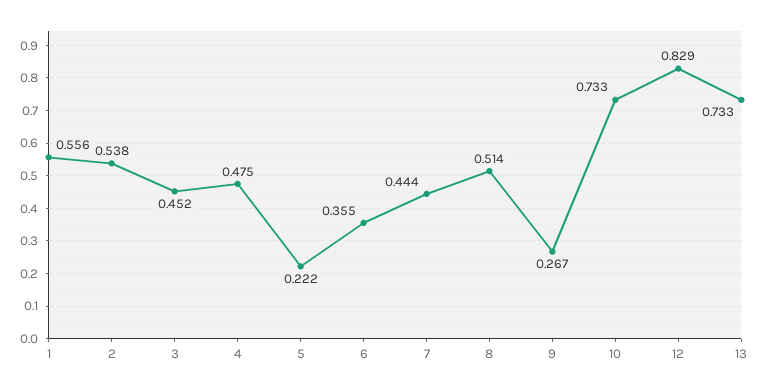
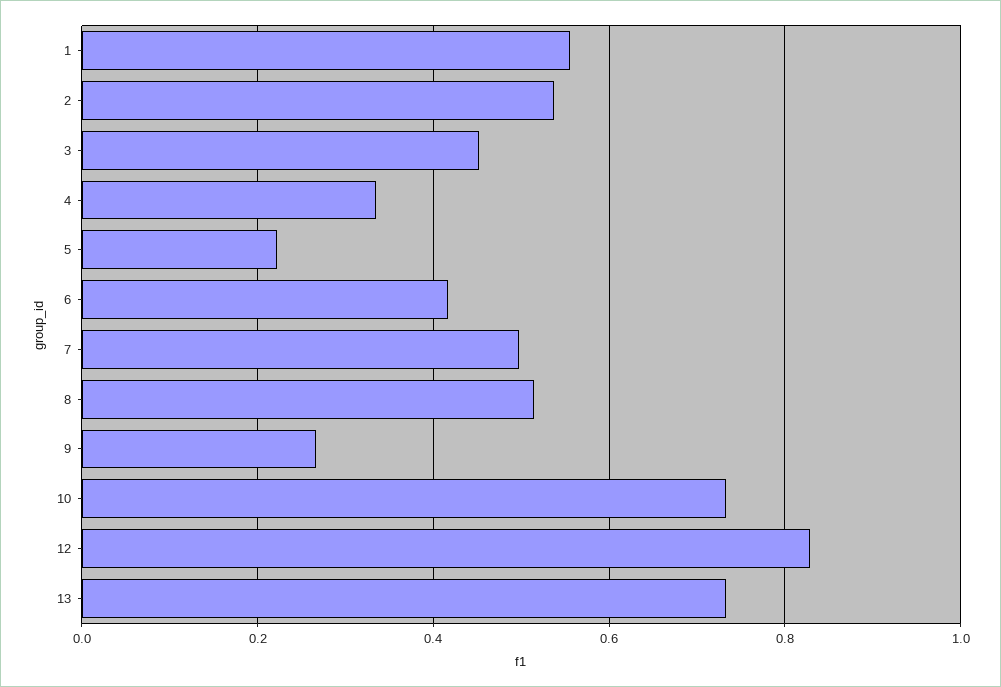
4: 0.475 -> 0.34
6: 0.355 -> 0.42
7: 0.444 -> 0.5

